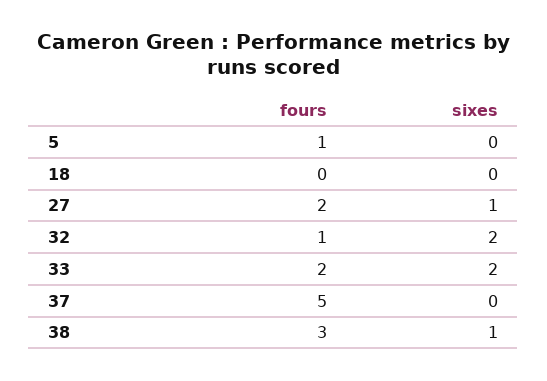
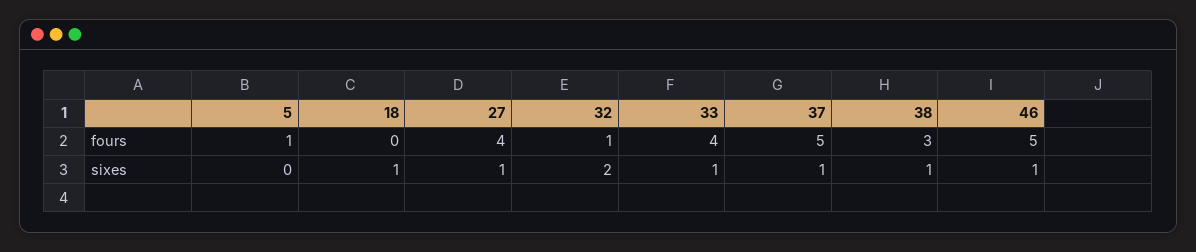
sixes, 18: 0 -> 1
fours, 27: 2 -> 4
fours, 33: 2 -> 4
sixes, 33: 2 -> 1
sixes, 37: 0 -> 1
fours, 46: none -> 5
sixes, 46: none -> 1

